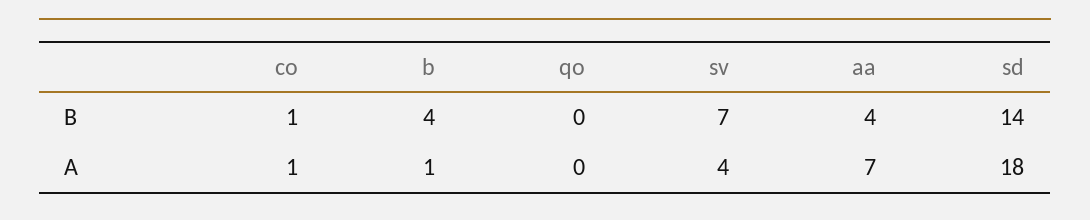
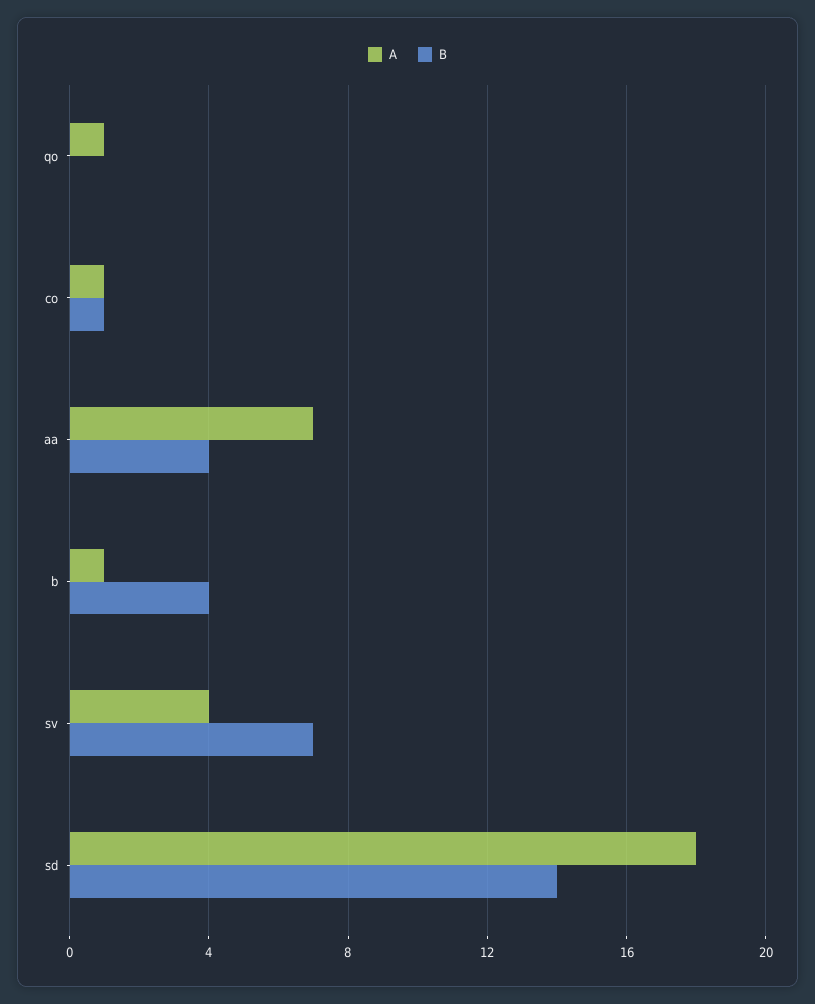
A, qo: 0 -> 1

